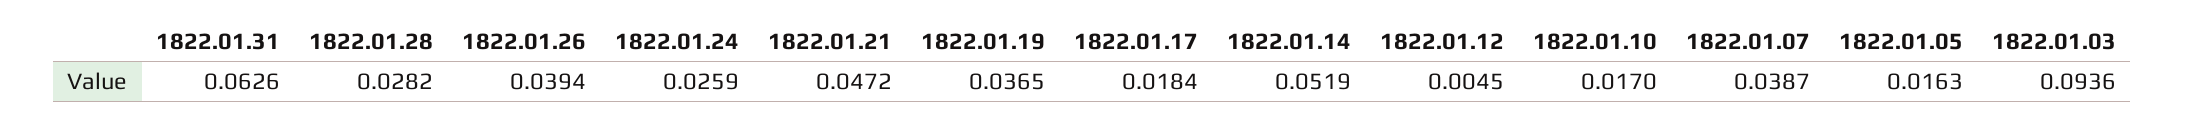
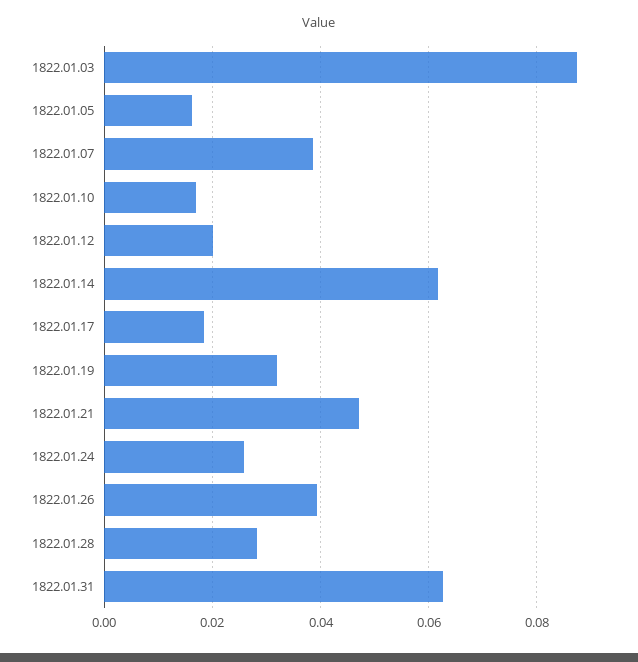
1822.01.19: 0.0365 -> 0.032
1822.01.14: 0.0519 -> 0.062
1822.01.12: 0.0045 -> 0.02
1822.01.03: 0.0936 -> 0.088

